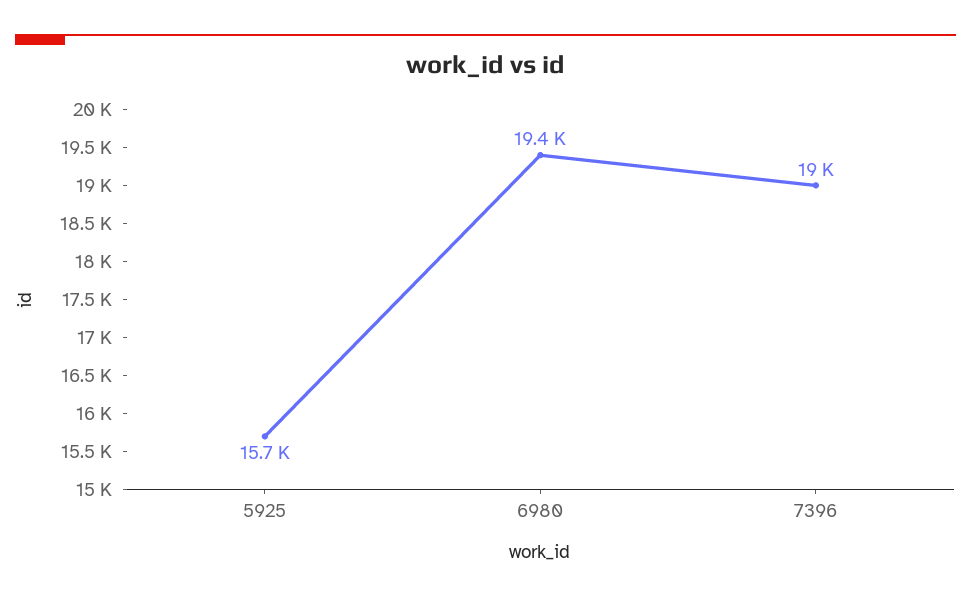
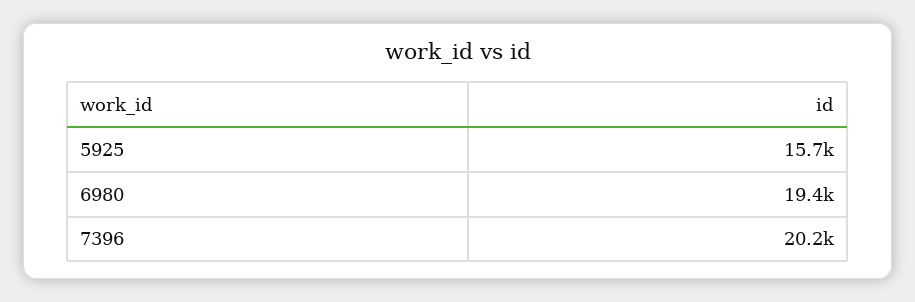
7396: 19000 -> 20200

